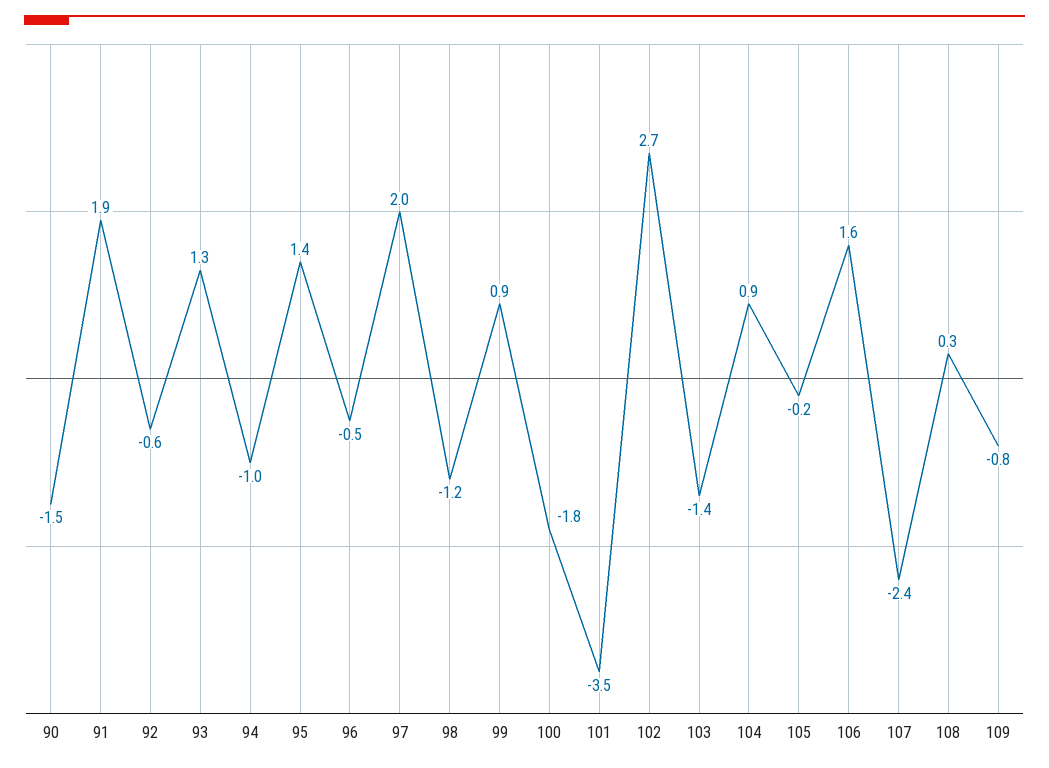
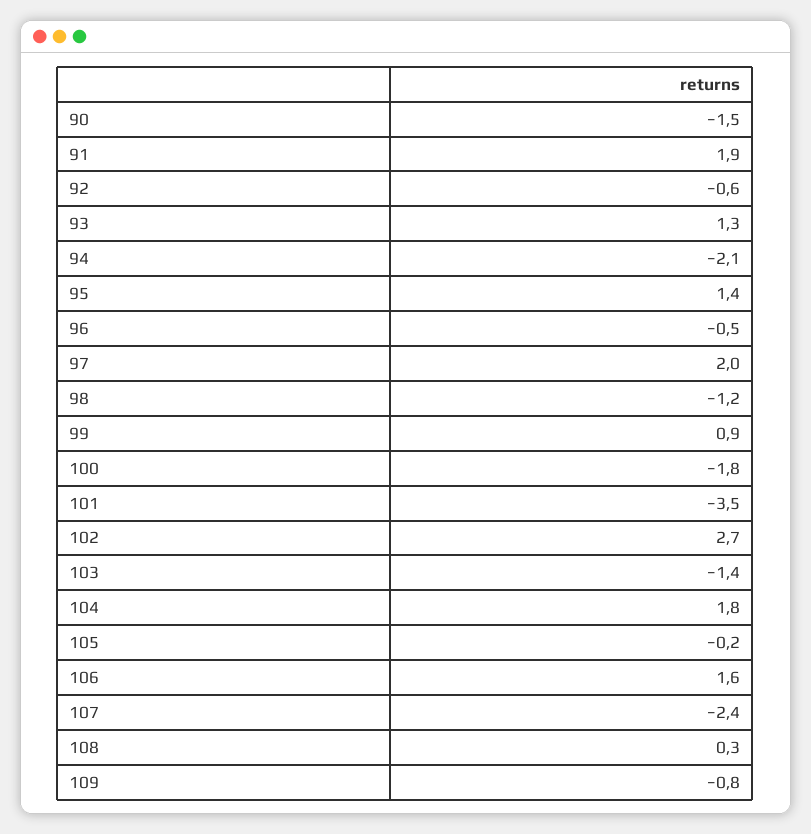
94: -1 -> -2.1
104: 0.9 -> 1.8

